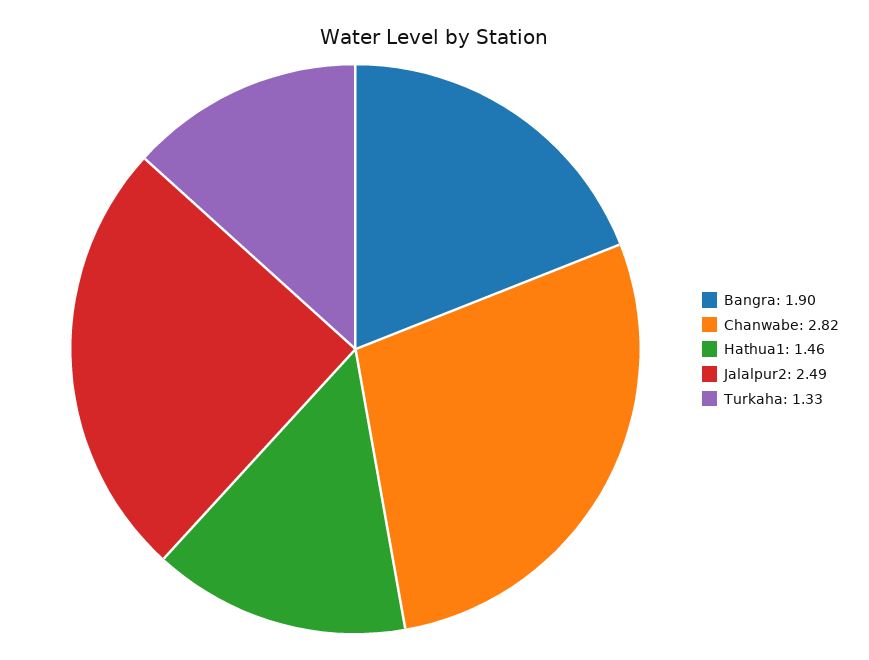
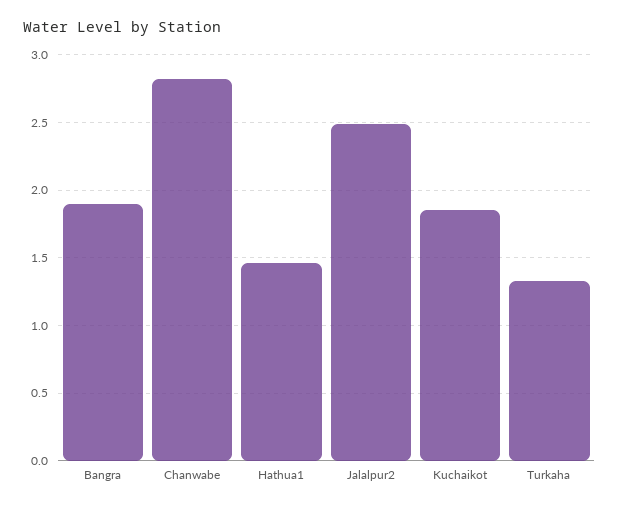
Kuchaikot: none -> 1.85

